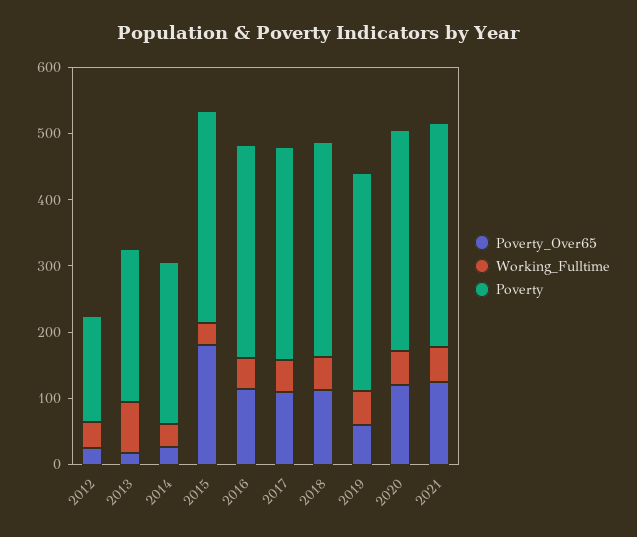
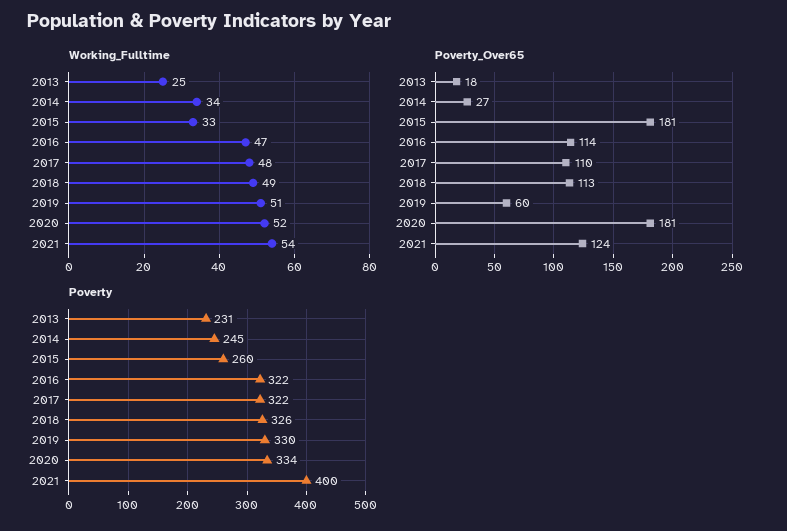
Poverty_Over65, 2012: 20 -> none
Working_Fulltime, 2012: 40 -> none
Poverty, 2012: 160 -> none
Working_Fulltime, 2013: 80 -> 25
Poverty, 2015: 320 -> 260
Poverty_Over65, 2020: 120 -> 181
Poverty, 2021: 340 -> 400

